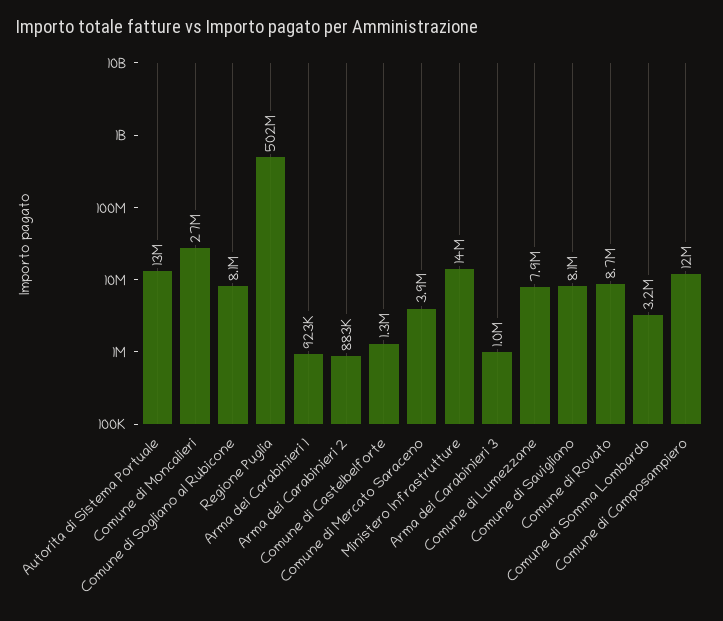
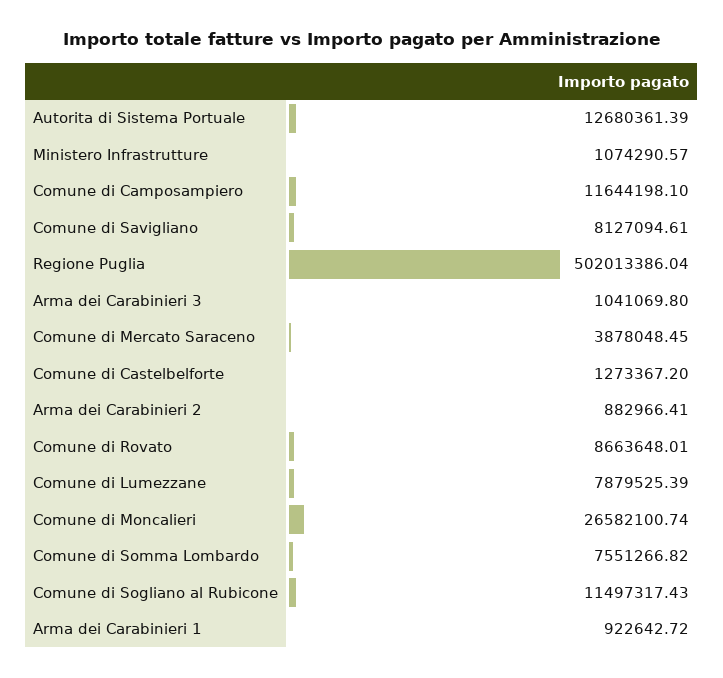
Comune di Sogliano al Rubicone: 8100000 -> 11497317.43
Ministero Infrastrutture: 14000000 -> 1074290.57
Comune di Somma Lombardo: 3200000 -> 7551266.82

